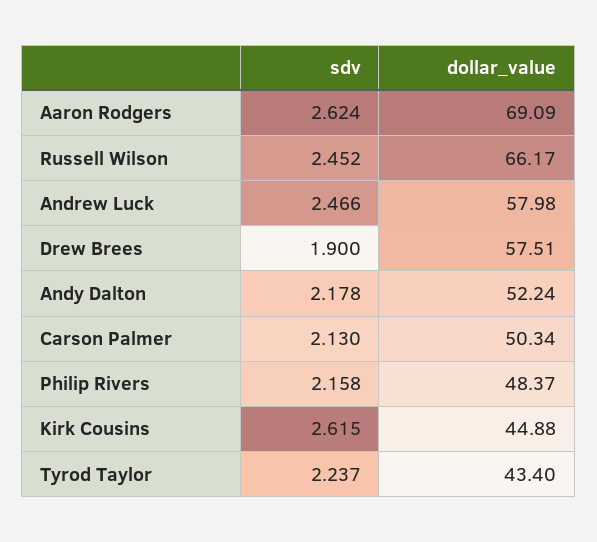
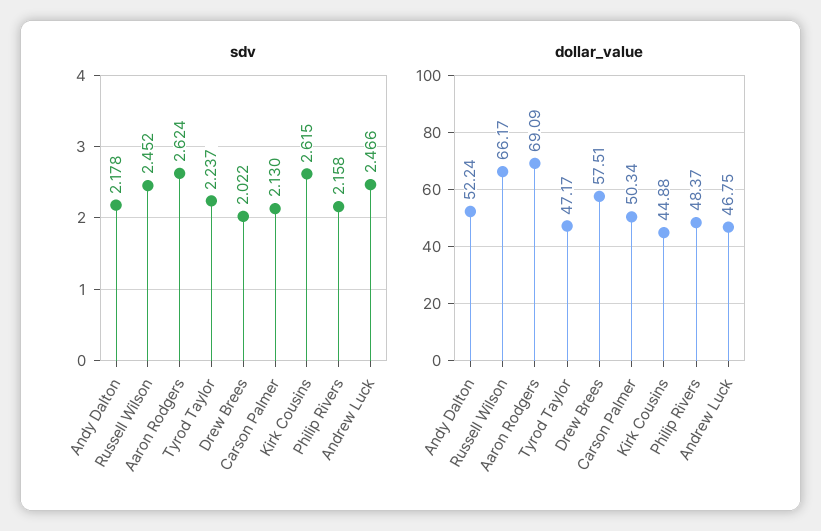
dollar_value, Andrew Luck: 57.98 -> 46.75
sdv, Drew Brees: 1.9 -> 2.022
dollar_value, Tyrod Taylor: 43.4 -> 47.17

